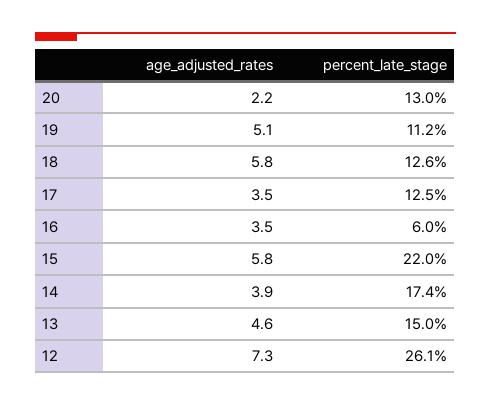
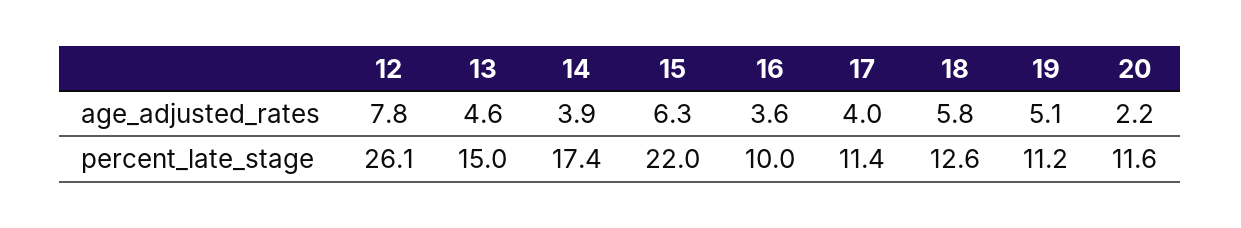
percent_late_stage, 20: 13 -> 11.6
age_adjusted_rates, 17: 3.5 -> 4
percent_late_stage, 17: 12.5 -> 11.4
age_adjusted_rates, 16: 3.5 -> 3.6
percent_late_stage, 16: 6 -> 10
age_adjusted_rates, 15: 5.8 -> 6.3
age_adjusted_rates, 12: 7.3 -> 7.8

